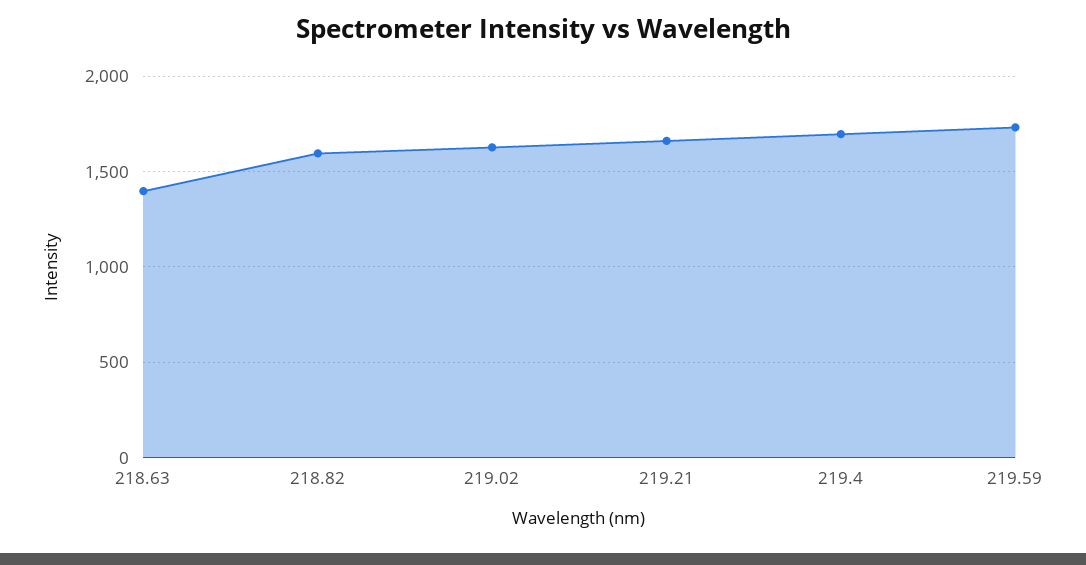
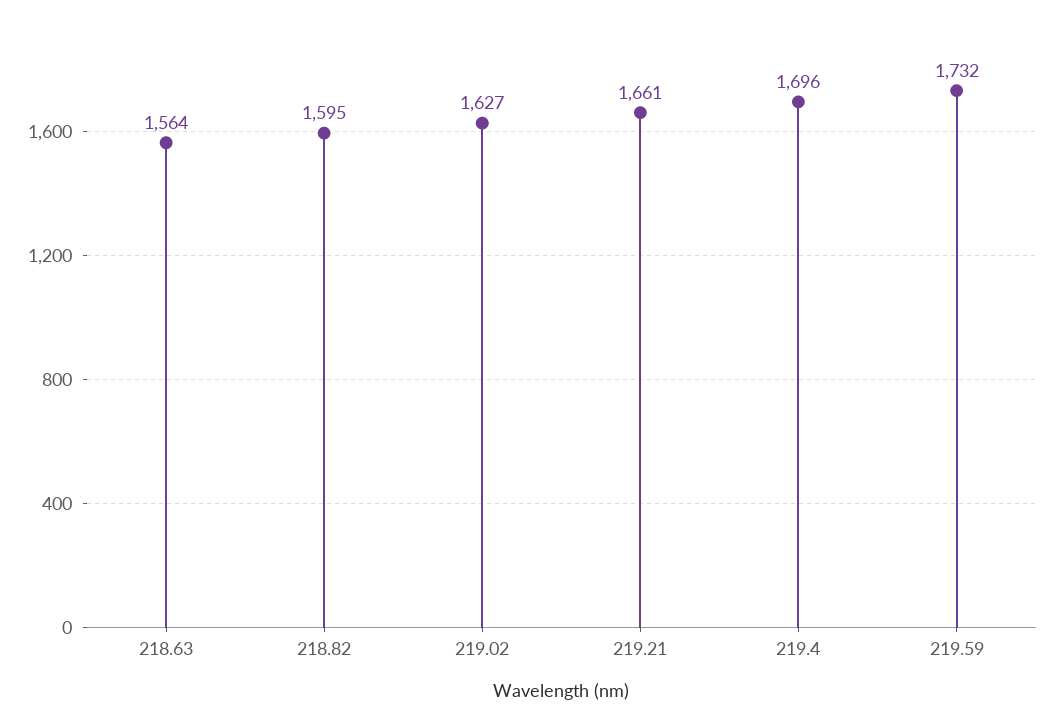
218.63: 1400 -> 1564

